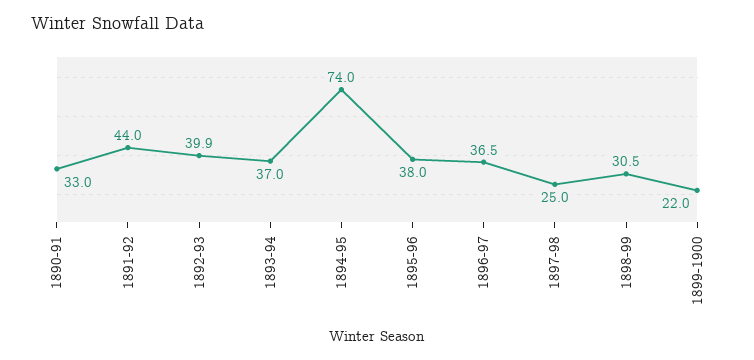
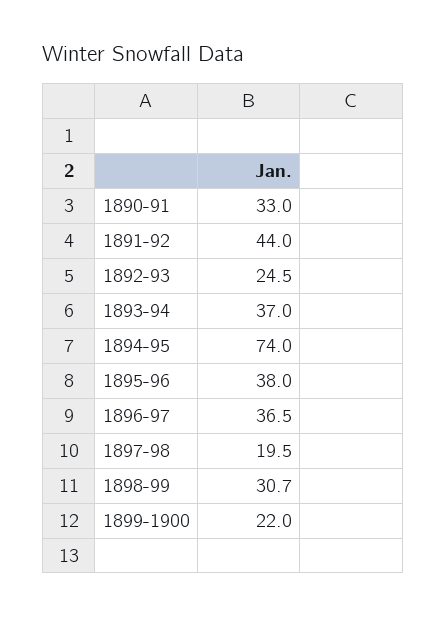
1892-93: 39.9 -> 24.5
1897-98: 25 -> 19.5
1898-99: 30.5 -> 30.7

